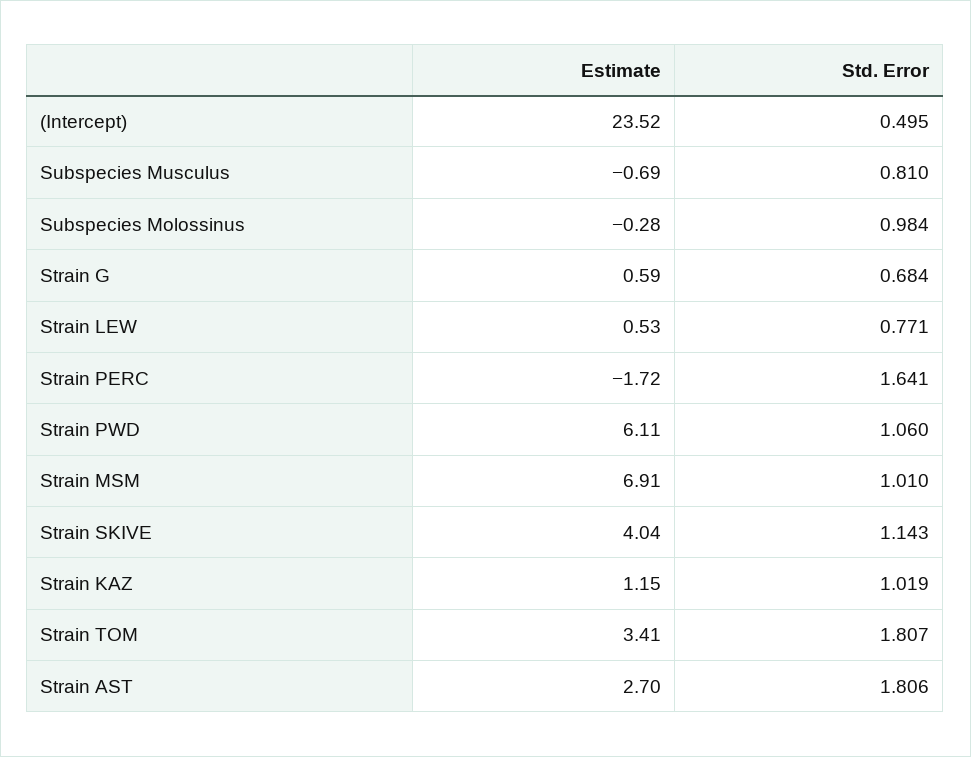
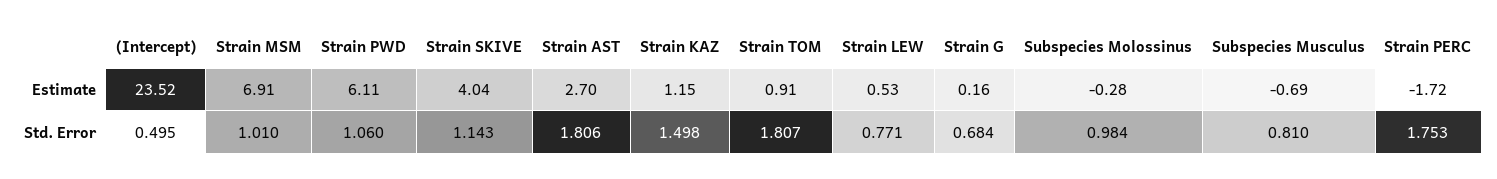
Estimate, Strain G: 0.59 -> 0.16
Std. Error, Strain PERC: 1.641 -> 1.753
Std. Error, Strain KAZ: 1.019 -> 1.498
Estimate, Strain TOM: 3.41 -> 0.91

